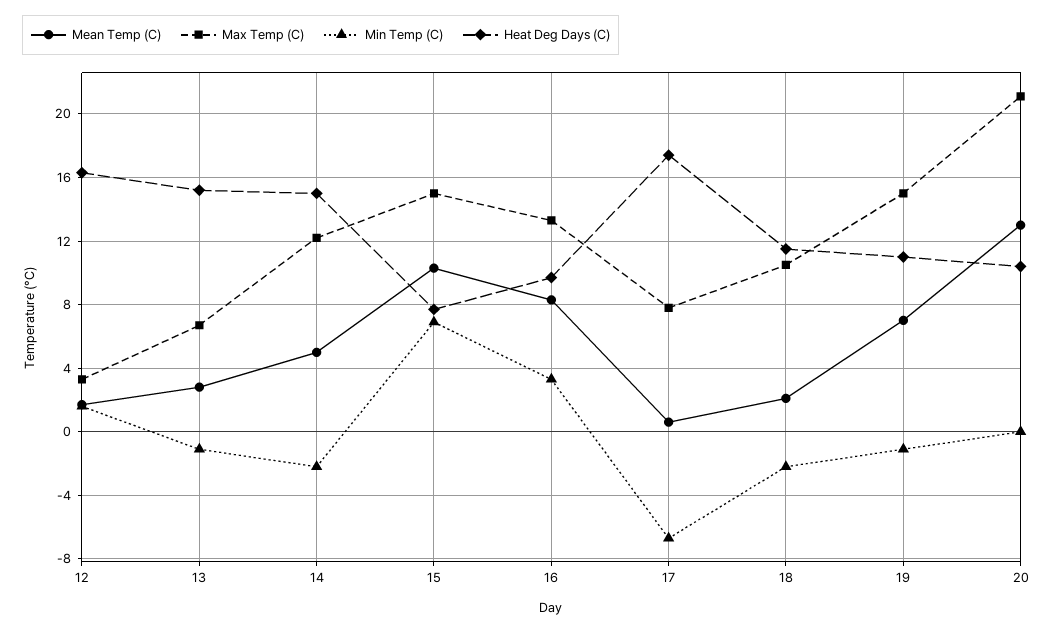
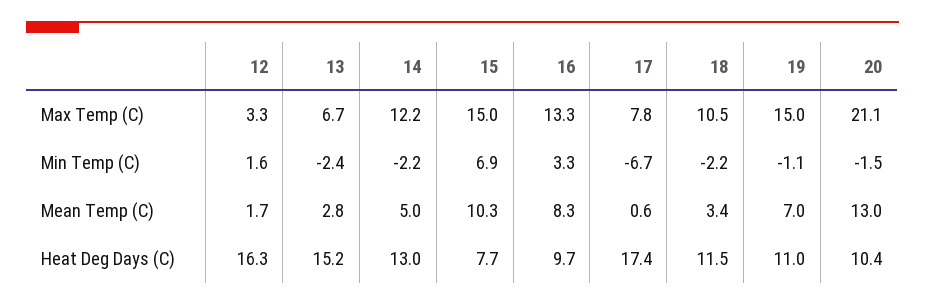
Min Temp (C), 13: -1 -> -2.4
Heat Deg Days (C), 14: 15 -> 13
Mean Temp (C), 18: 2 -> 3.4
Min Temp (C), 20: 0 -> -1.5

